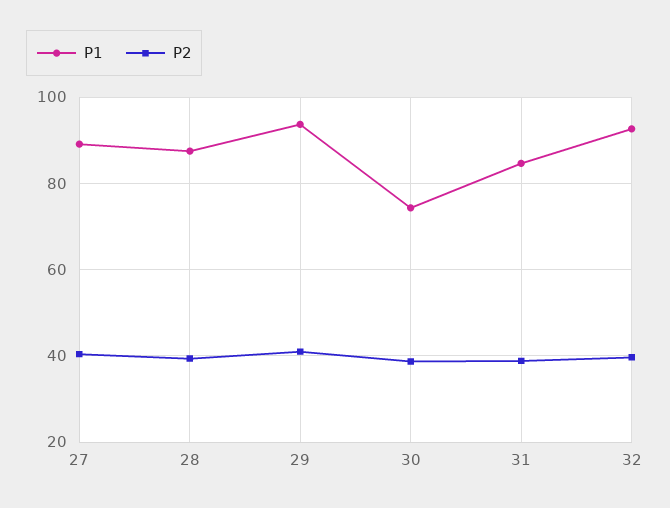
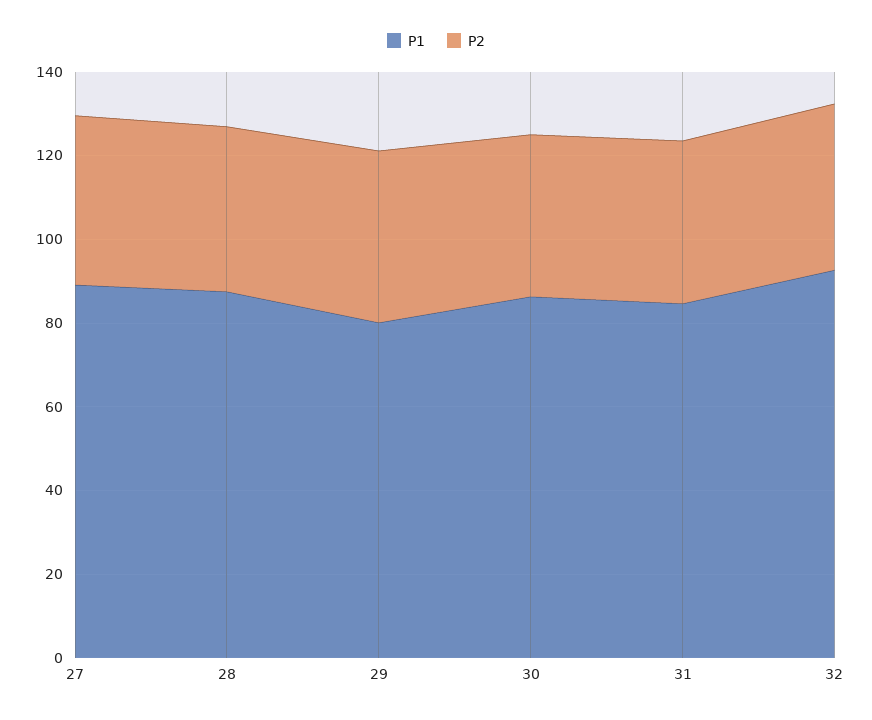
P1, 29: 94 -> 80
P1, 30: 74 -> 85

